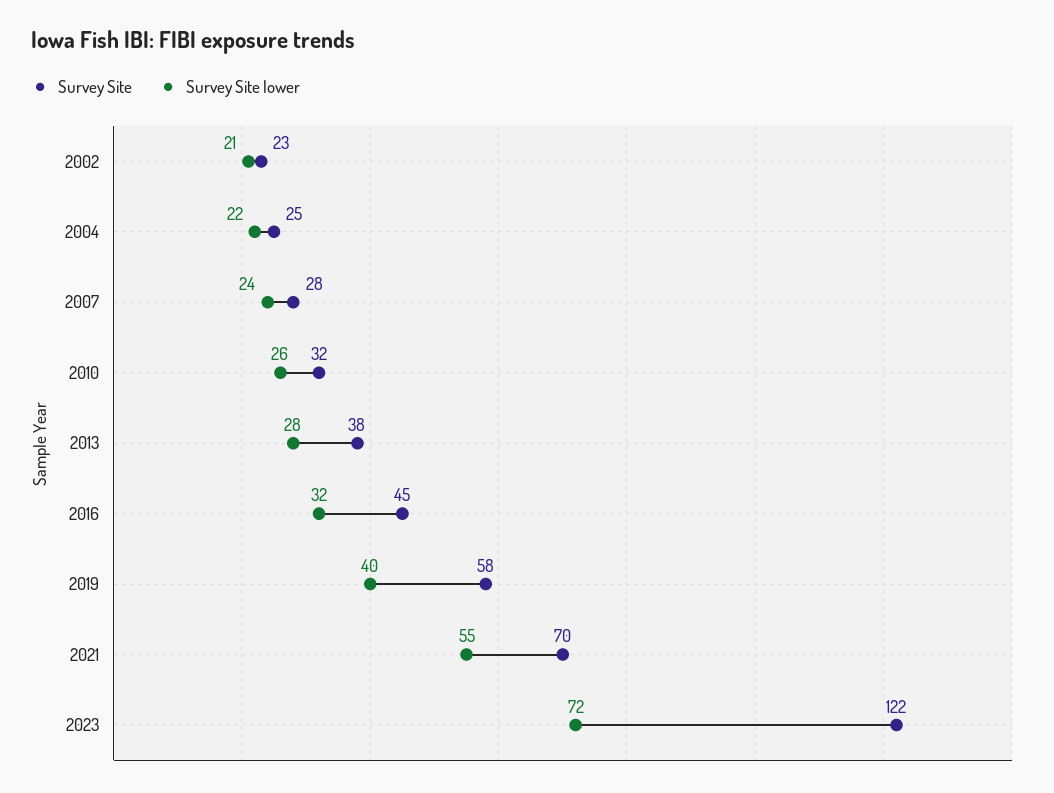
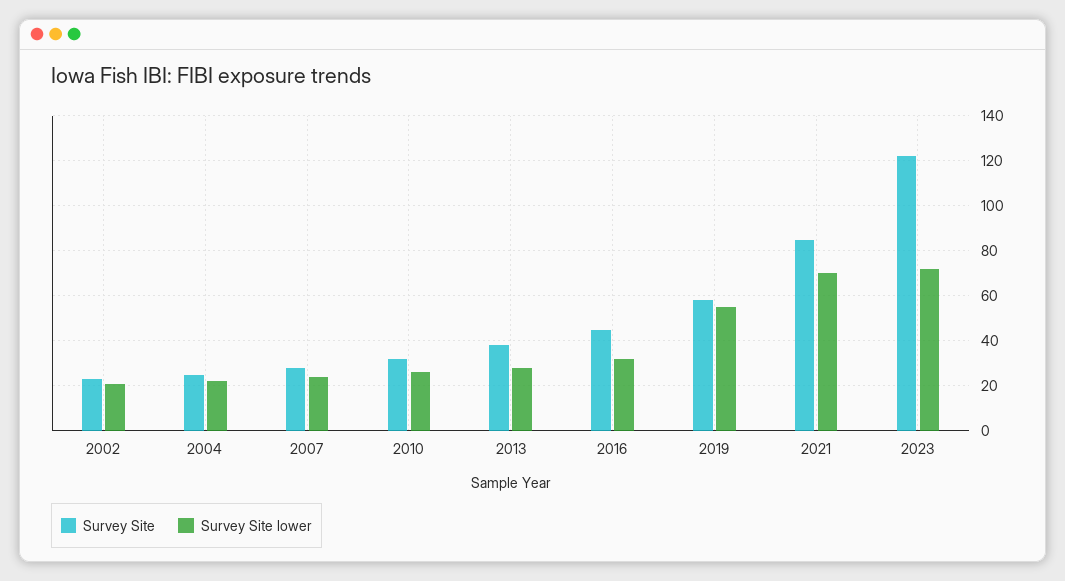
Survey Site lower, 2019: 40 -> 55
Survey Site, 2021: 70 -> 85
Survey Site lower, 2021: 55 -> 70

